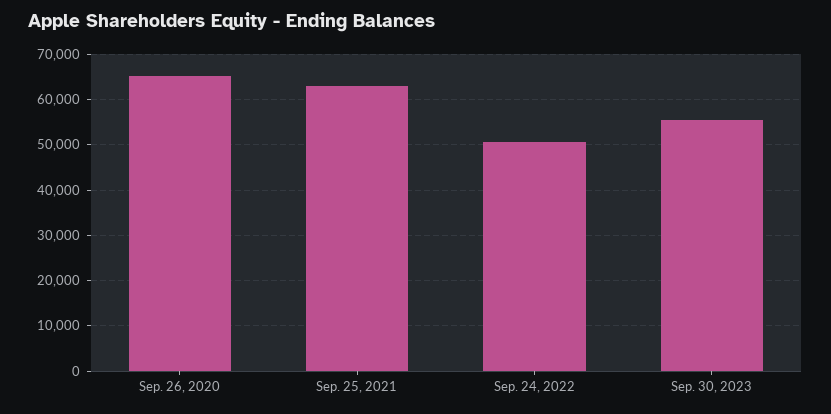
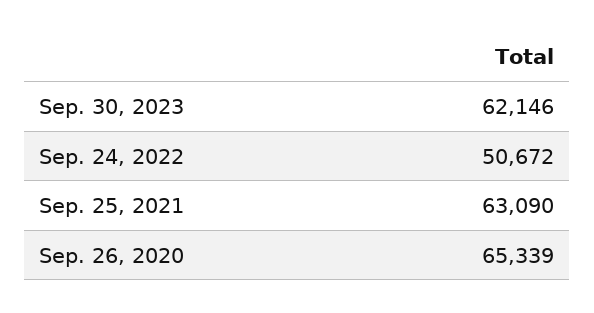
Sep. 30, 2023: 56000 -> 62146

